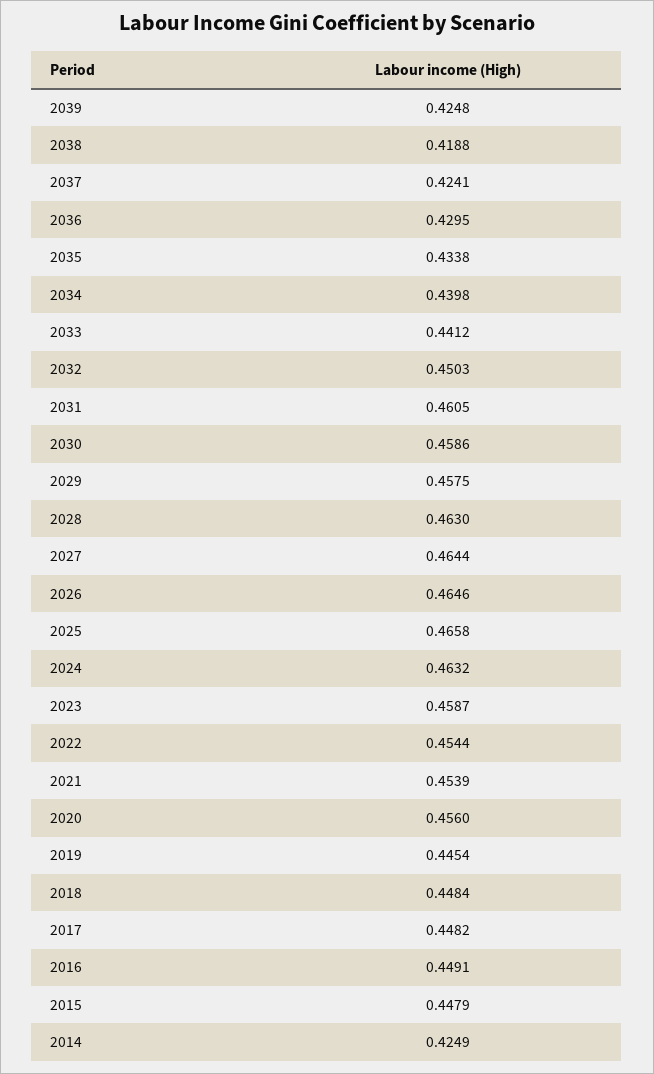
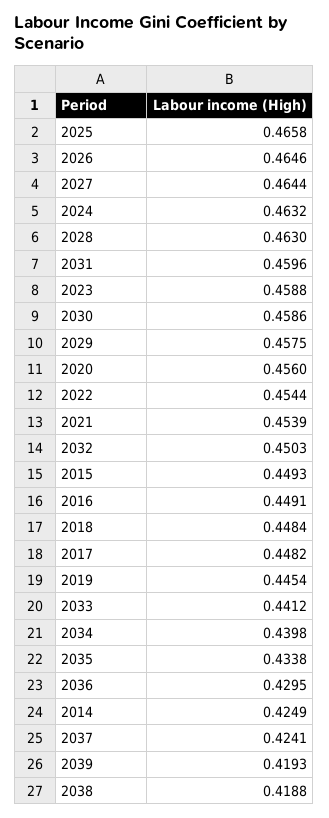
2039: 0.4248 -> 0.4193
2031: 0.4605 -> 0.4596
2023: 0.4587 -> 0.4588
2015: 0.4479 -> 0.4493

